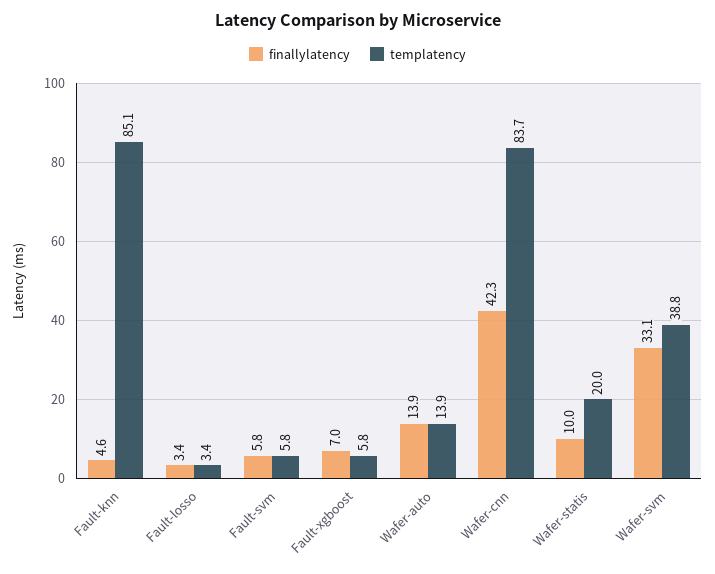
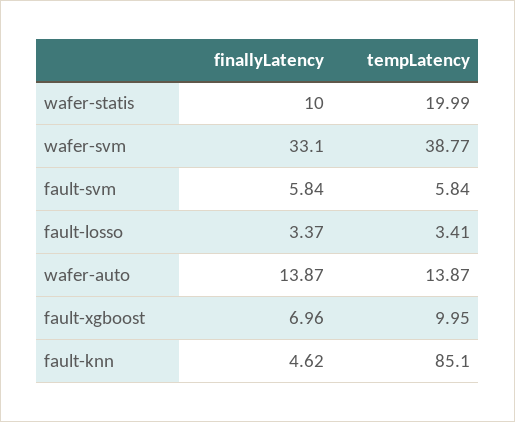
templatency, Fault-xgboost: 5.8 -> 9.95
finallylatency, Wafer-cnn: 42.3 -> none
templatency, Wafer-cnn: 83.7 -> none

